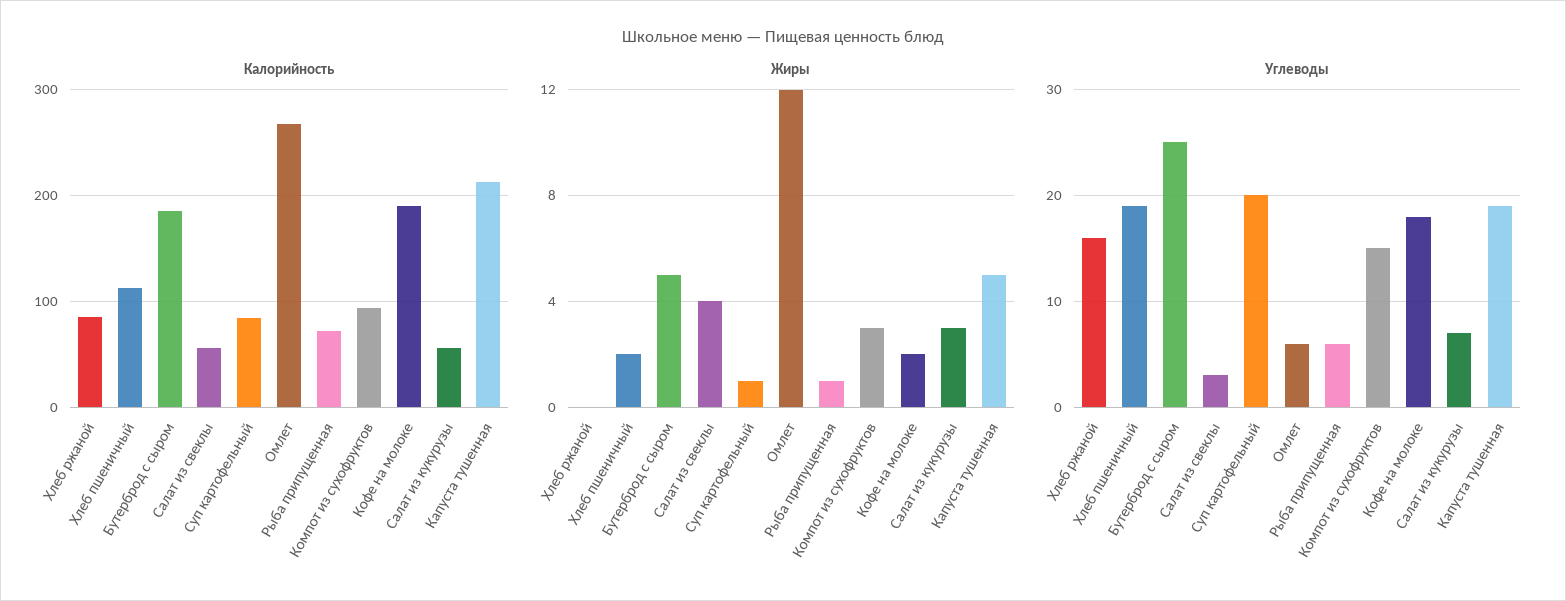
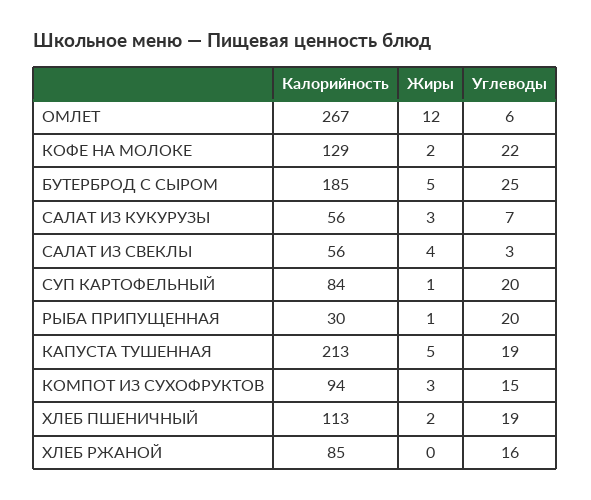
Калорийность, Рыба припущенная: 70 -> 30
Калорийность, Кофе на молоке: 190 -> 129
Углеводы, Рыба припущенная: 6 -> 20
Углеводы, Кофе на молоке: 18 -> 22

